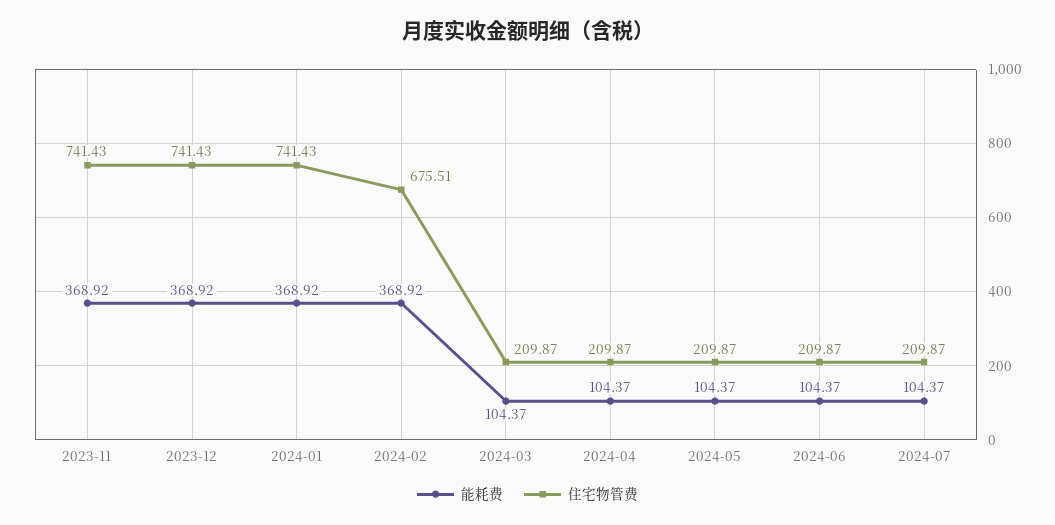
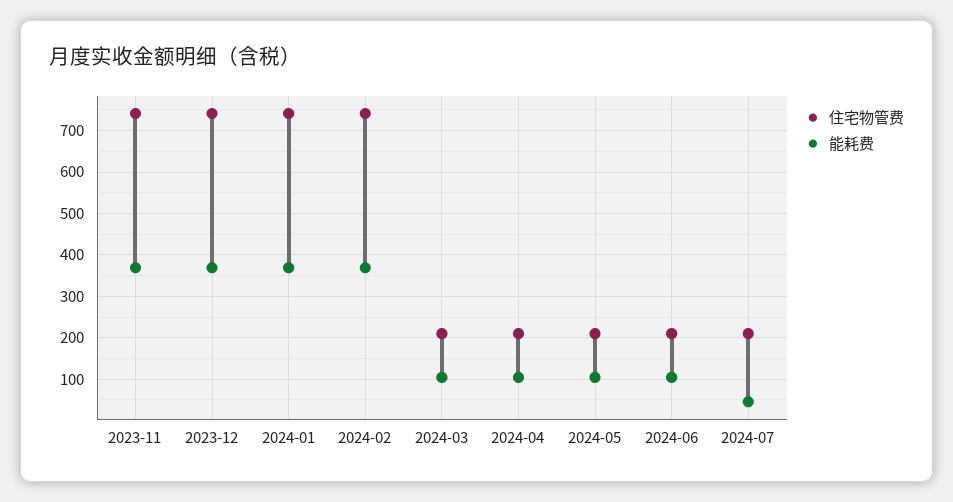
住宅物管费, 2024-02: 675.51 -> 740
能耗费, 2024-07: 104.37 -> 40

